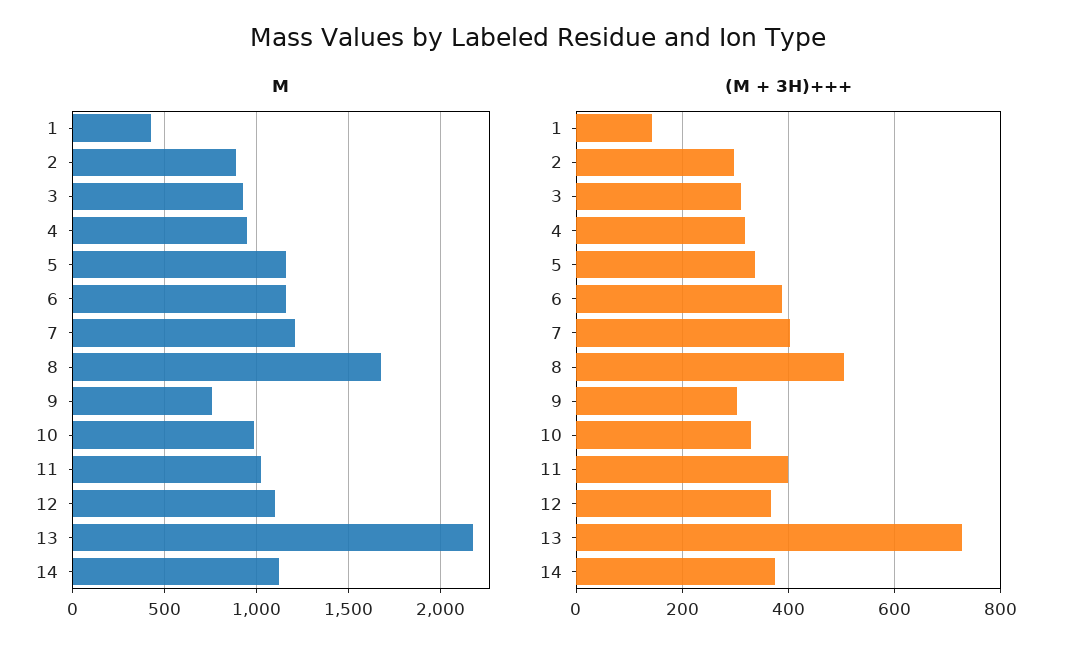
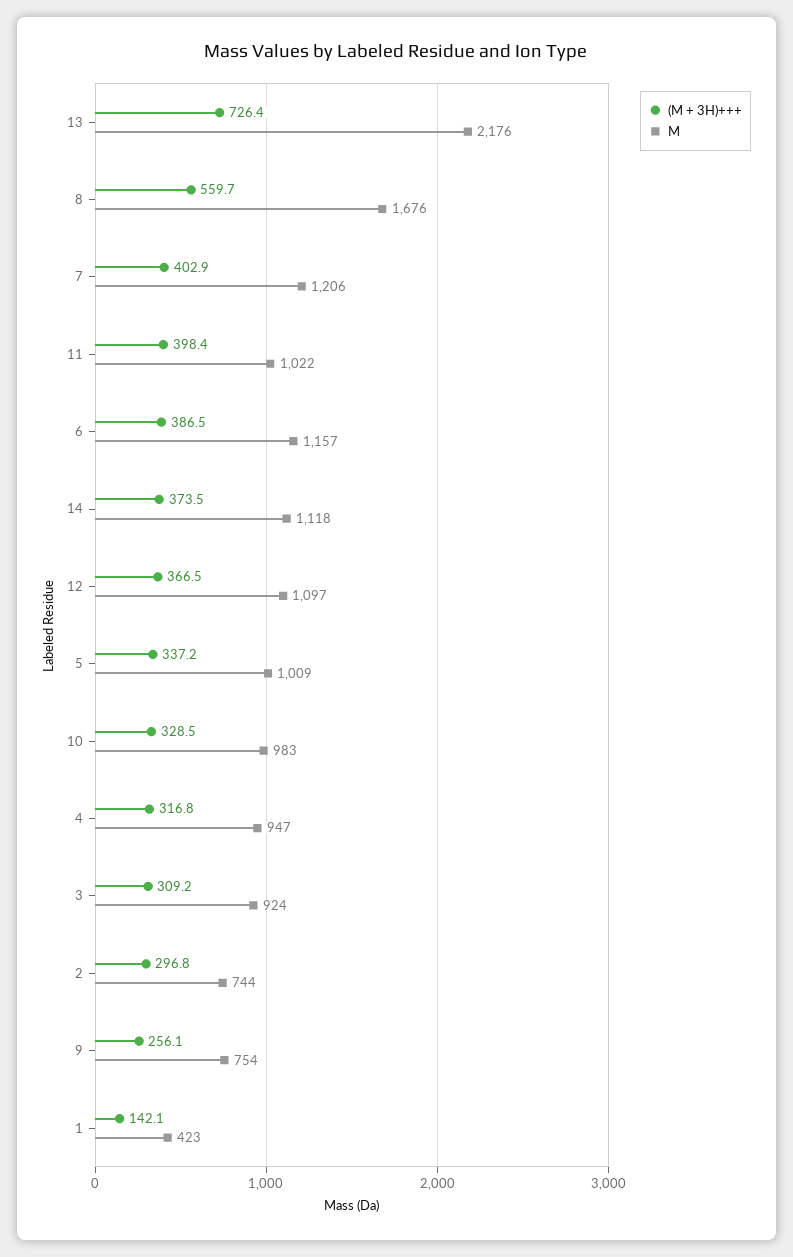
M, 2: 900 -> 744
M, 5: 1150 -> 1009
(M + 3H)+++, 8: 500 -> 559.7
(M + 3H)+++, 9: 300 -> 256.1

